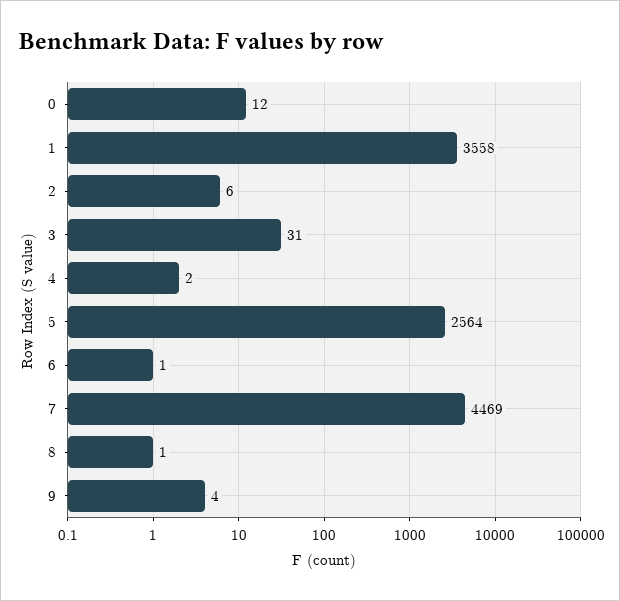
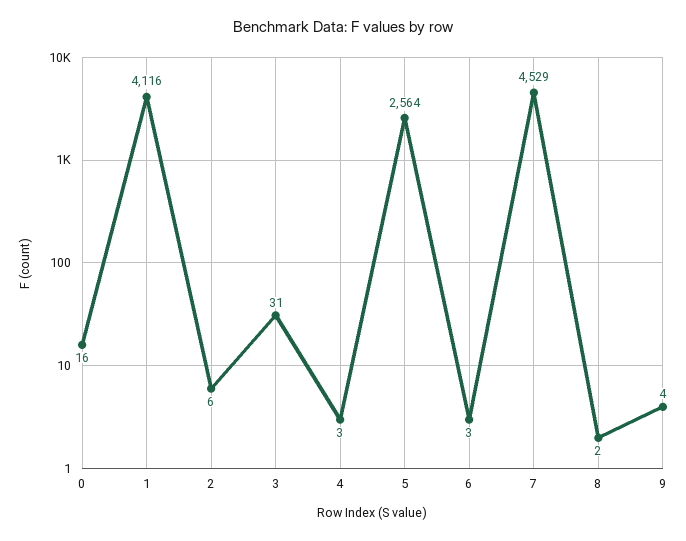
0: 12 -> 16
1: 3558 -> 4116
4: 2 -> 3
6: 1 -> 3
7: 4469 -> 4529
8: 1 -> 2

